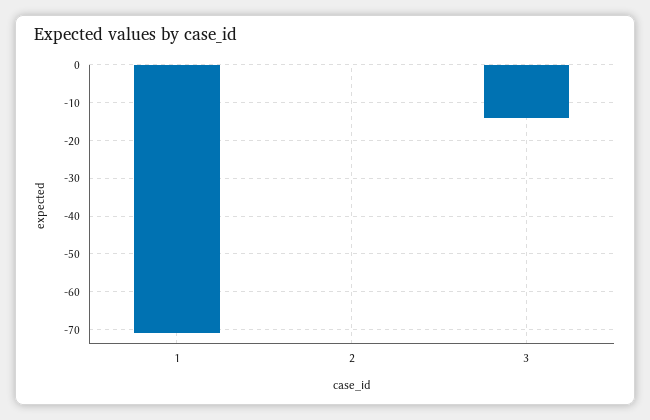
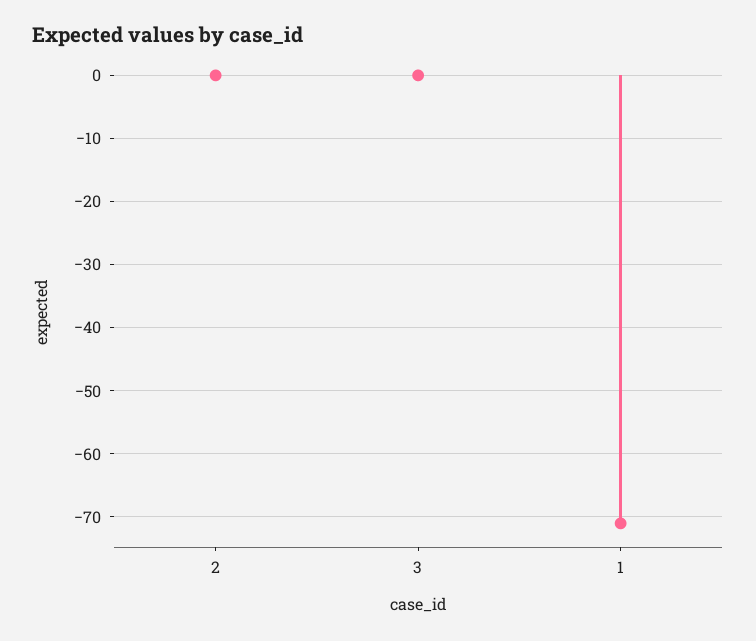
3: -15 -> 0

